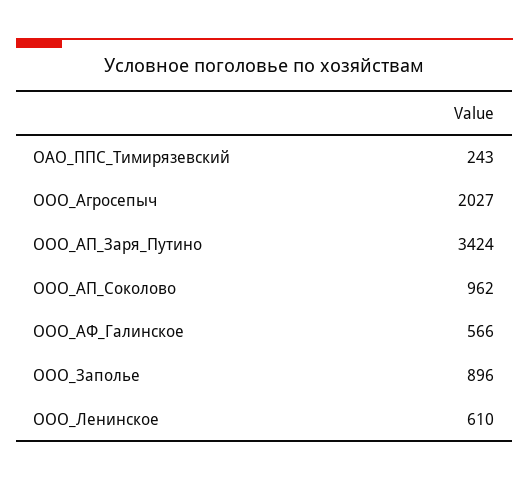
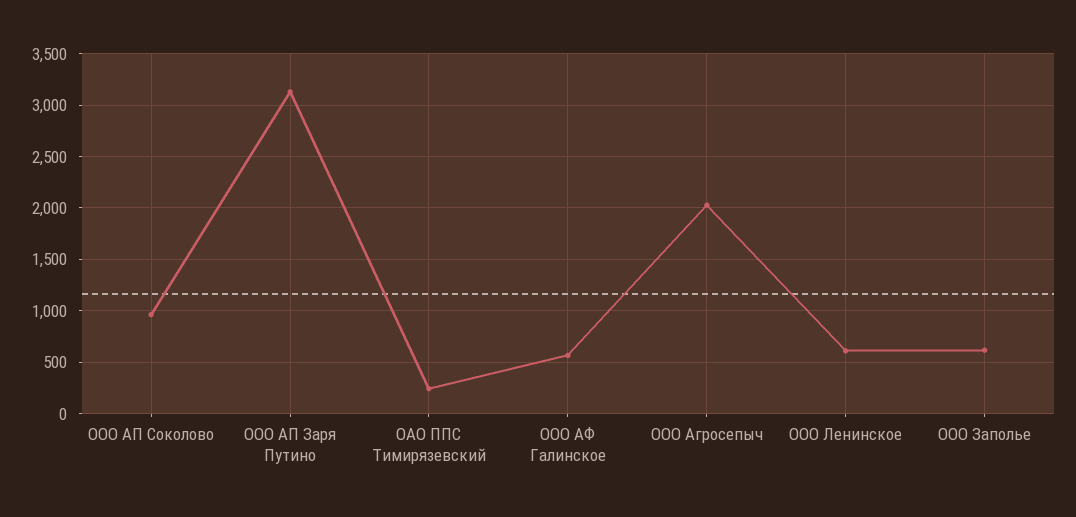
ООО_АП_Заря_Путино: 3424 -> 3100
ООО_Заполье: 896 -> 600

